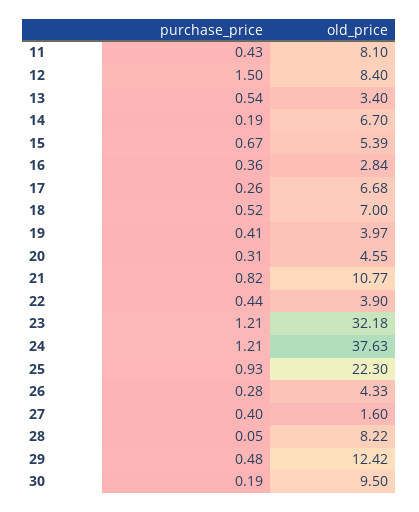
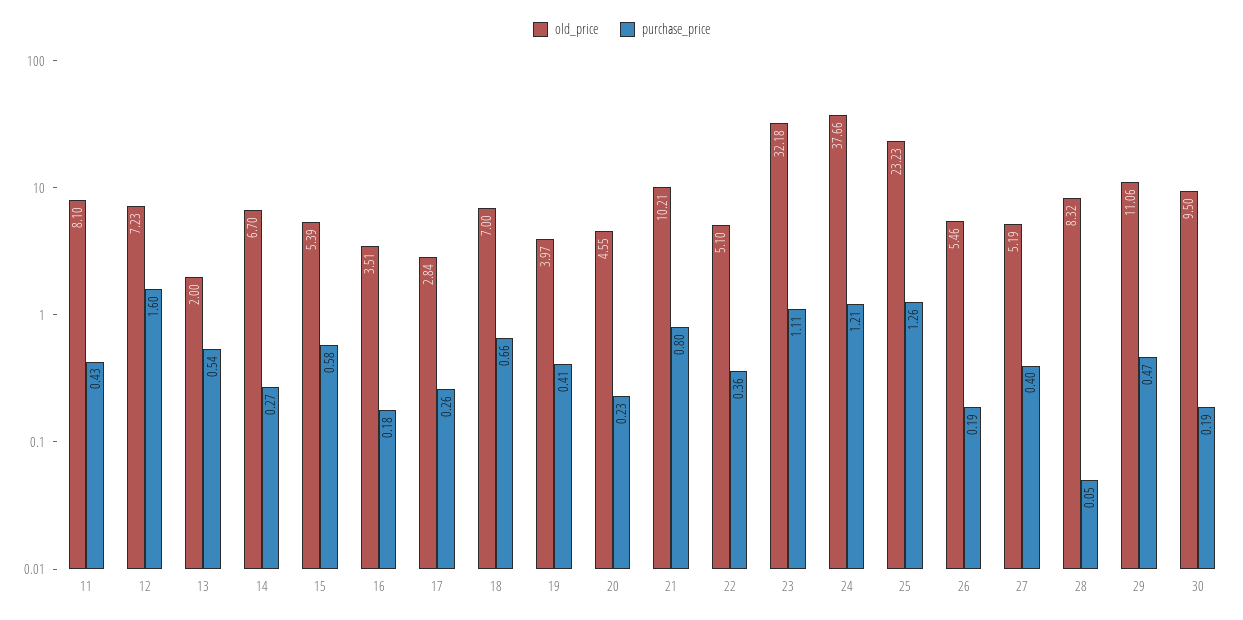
purchase_price, 12: 1.5 -> 1.6
old_price, 12: 8.4 -> 7.23
old_price, 13: 3.4 -> 2
purchase_price, 14: 0.19 -> 0.27
purchase_price, 15: 0.67 -> 0.58
purchase_price, 16: 0.36 -> 0.18
old_price, 16: 2.84 -> 3.51
old_price, 17: 6.68 -> 2.84
purchase_price, 18: 0.52 -> 0.66
purchase_price, 20: 0.31 -> 0.23
purchase_price, 21: 0.82 -> 0.8
old_price, 21: 10.77 -> 10.21
purchase_price, 22: 0.44 -> 0.36
old_price, 22: 3.9 -> 5.1
purchase_price, 23: 1.21 -> 1.11
old_price, 24: 37.63 -> 37.66
purchase_price, 25: 0.93 -> 1.26
old_price, 25: 22.3 -> 23.23
purchase_price, 26: 0.28 -> 0.19
old_price, 26: 4.33 -> 5.46
old_price, 27: 1.6 -> 5.19
old_price, 28: 8.22 -> 8.32
purchase_price, 29: 0.48 -> 0.47
old_price, 29: 12.42 -> 11.06

